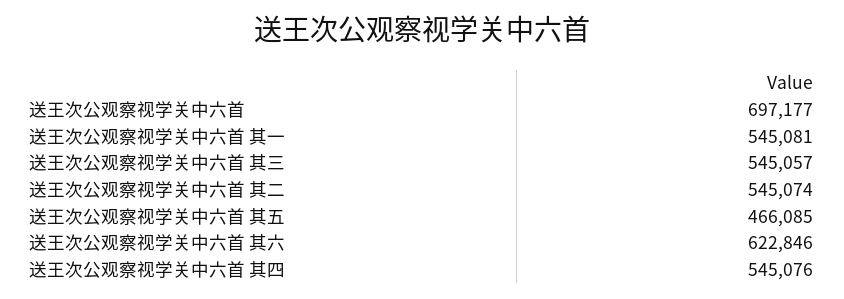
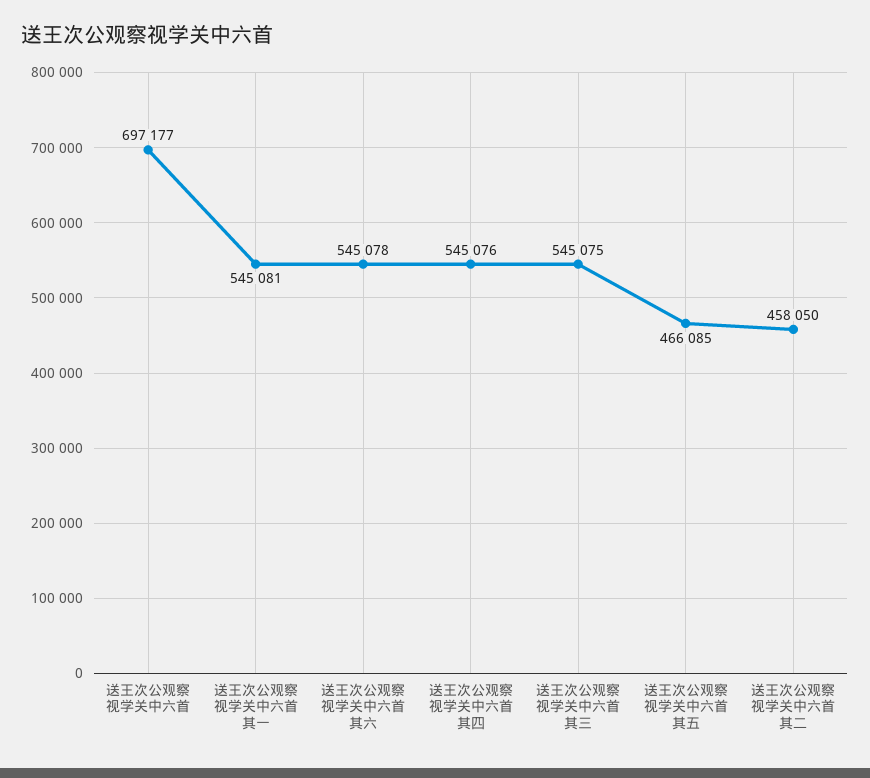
送王次公观察视学关中六首 其三: 545057 -> 545075
送王次公观察视学关中六首 其二: 545074 -> 458050
送王次公观察视学关中六首 其六: 622846 -> 545078

